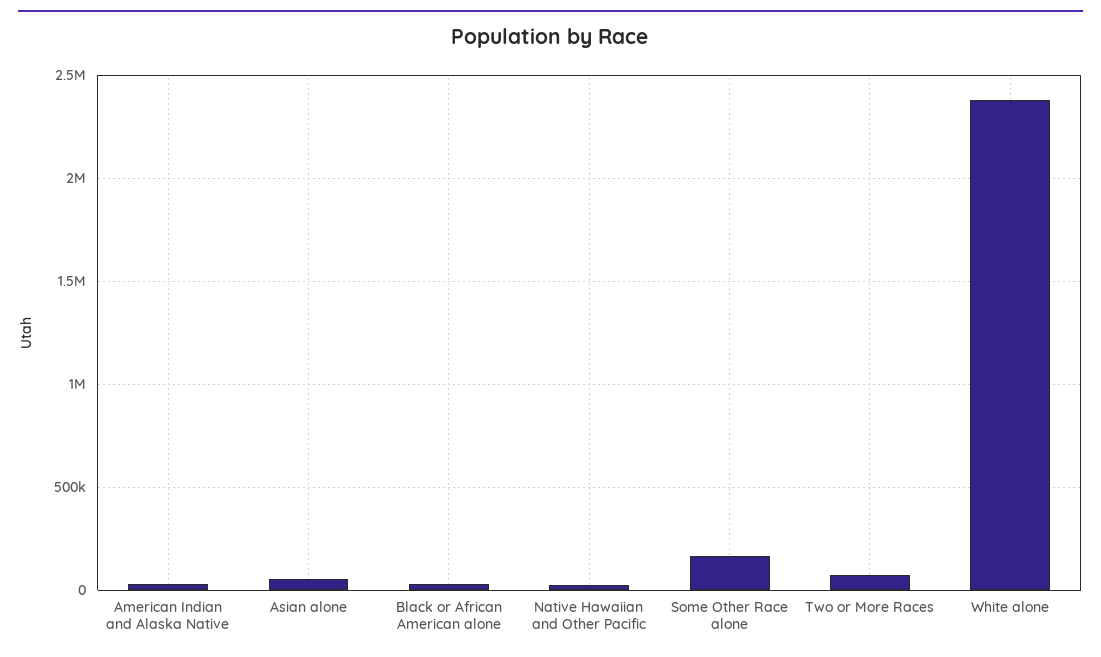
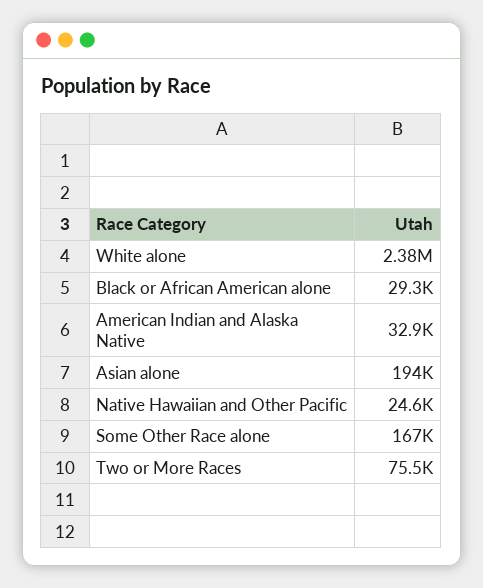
Asian alone: 50000 -> 194000

